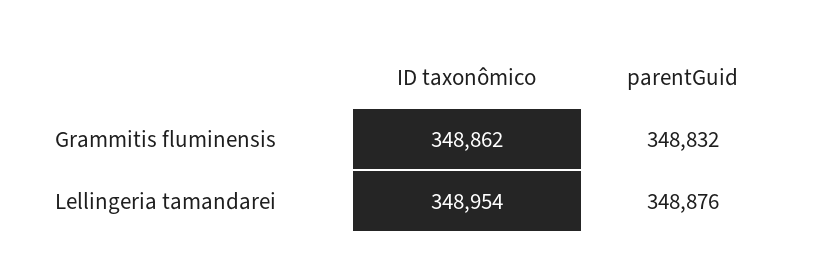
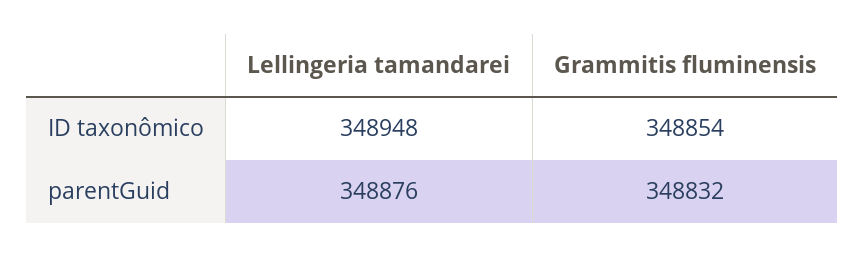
ID taxonômico, Grammitis fluminensis: 348862 -> 348854
ID taxonômico, Lellingeria tamandarei: 348954 -> 348948

